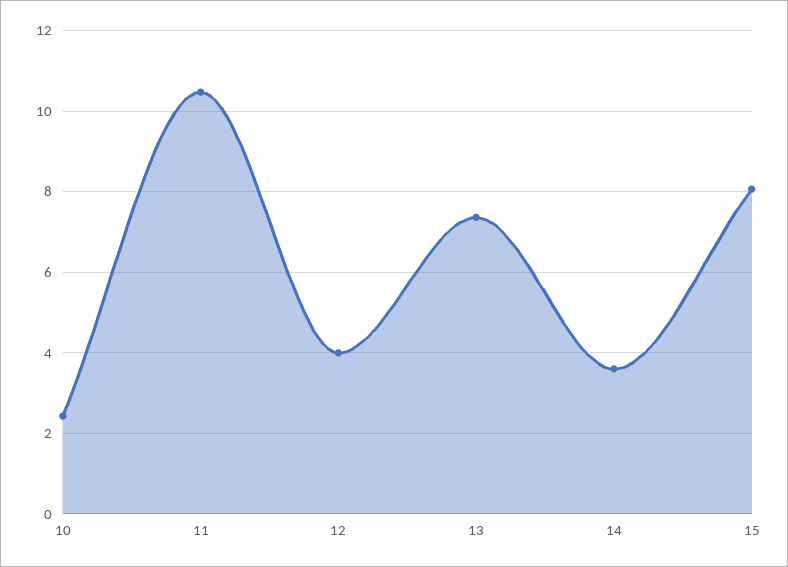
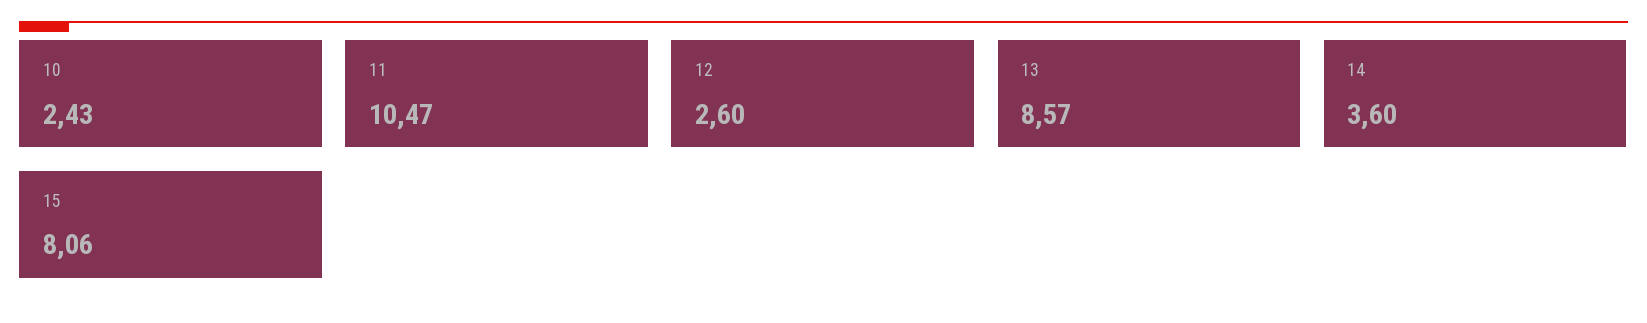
12: 4 -> 2.6
13: 7.4 -> 8.57

